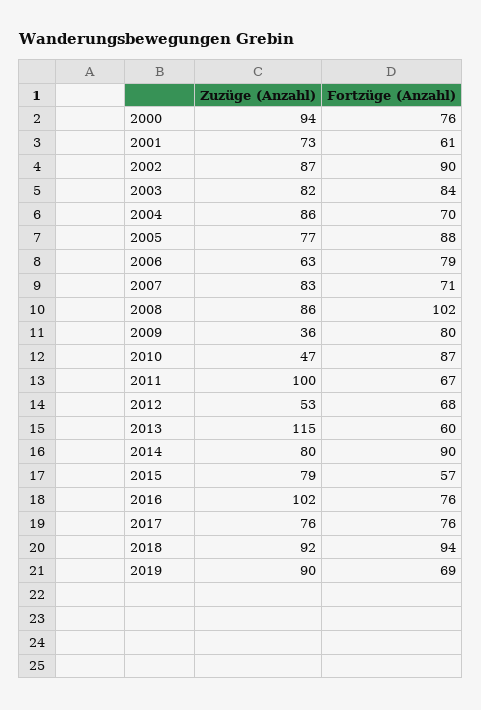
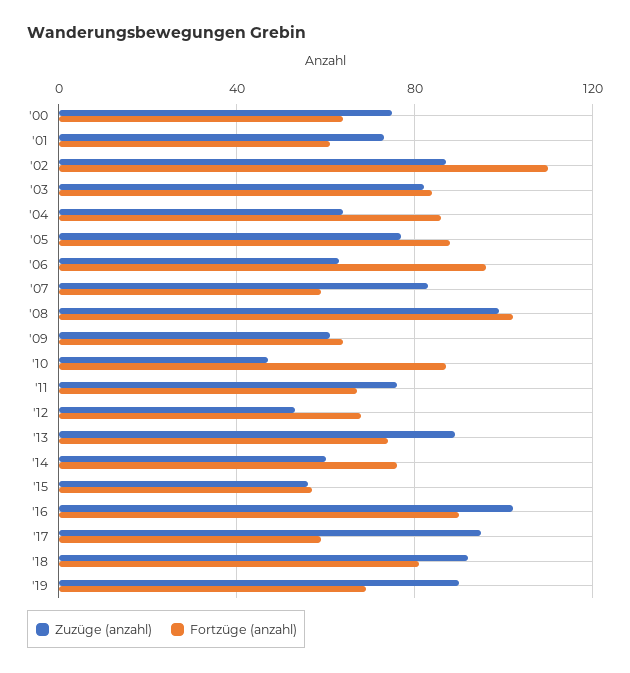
Zuzüge (Anzahl), 2000: 94 -> 75
Fortzüge (Anzahl), 2000: 76 -> 65
Fortzüge (Anzahl), 2002: 90 -> 110
Zuzüge (Anzahl), 2004: 86 -> 65
Fortzüge (Anzahl), 2004: 70 -> 85
Fortzüge (Anzahl), 2006: 79 -> 95
Fortzüge (Anzahl), 2007: 71 -> 60
Zuzüge (Anzahl), 2008: 86 -> 100
Zuzüge (Anzahl), 2009: 36 -> 60
Fortzüge (Anzahl), 2009: 80 -> 65
Zuzüge (Anzahl), 2011: 100 -> 75
Zuzüge (Anzahl), 2013: 115 -> 90
Fortzüge (Anzahl), 2013: 60 -> 75
Zuzüge (Anzahl), 2014: 80 -> 60
Fortzüge (Anzahl), 2014: 90 -> 75
Zuzüge (Anzahl), 2015: 79 -> 55
Fortzüge (Anzahl), 2016: 76 -> 90
Zuzüge (Anzahl), 2017: 76 -> 95
Fortzüge (Anzahl), 2017: 76 -> 60
Fortzüge (Anzahl), 2018: 94 -> 80

